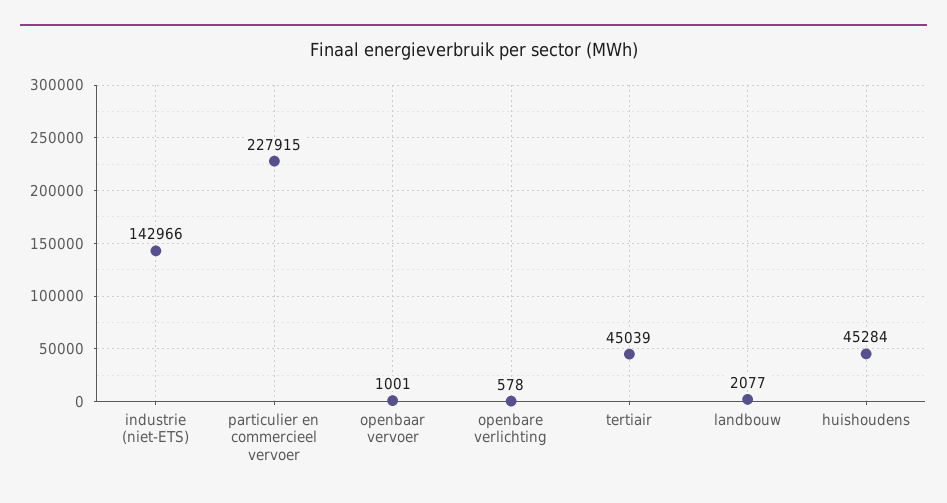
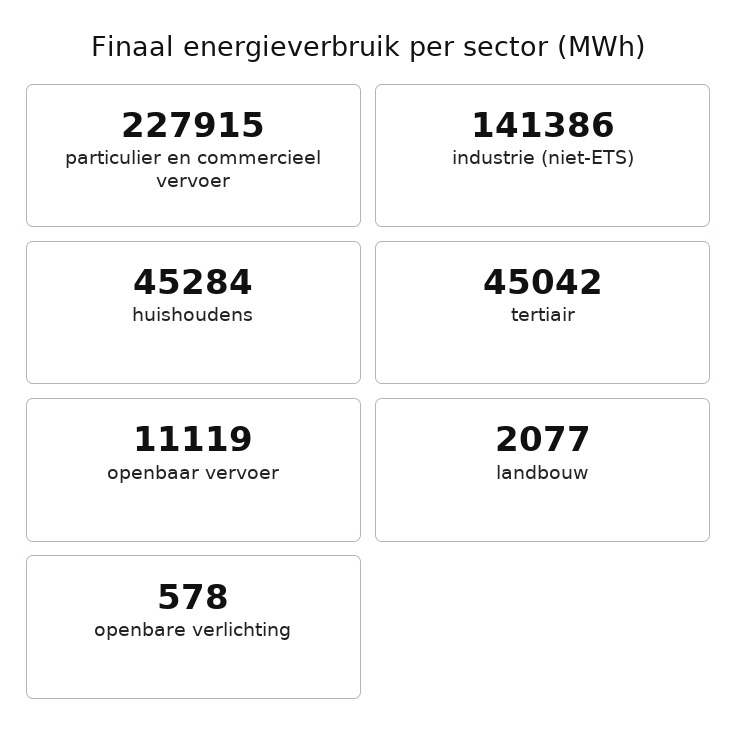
industrie (niet-ETS): 142966 -> 141386
openbaar vervoer: 1001 -> 11119
tertiair: 45039 -> 45042

